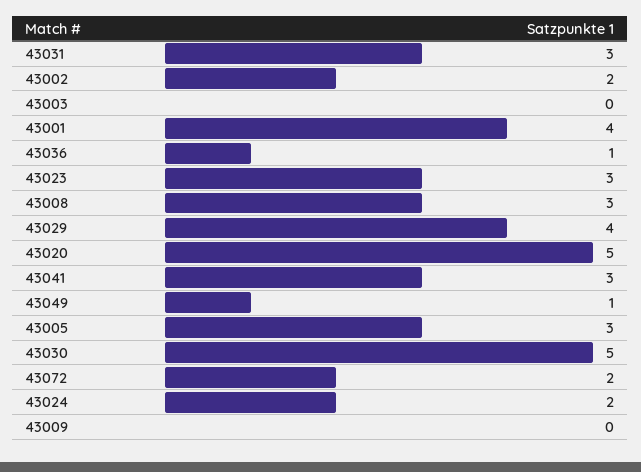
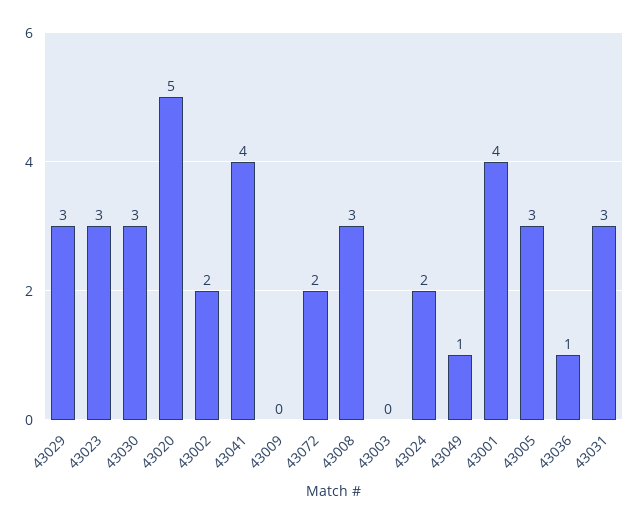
43029: 4 -> 3
43041: 3 -> 4
43030: 5 -> 3

